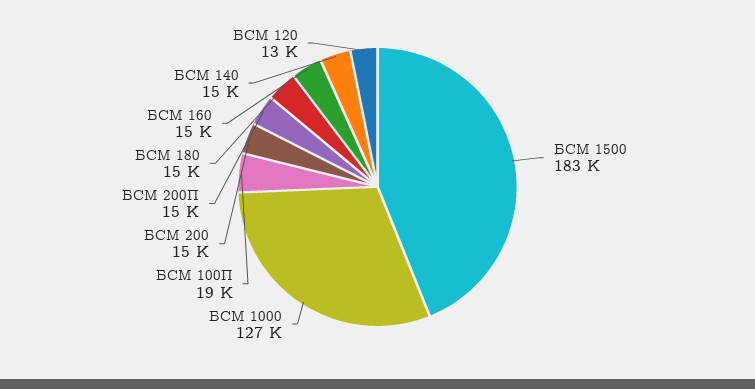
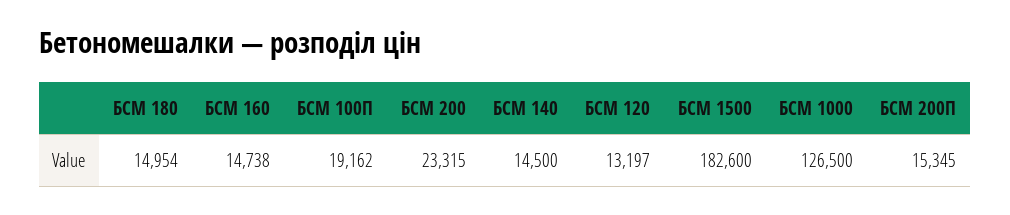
БСМ 200: 15000 -> 23315

